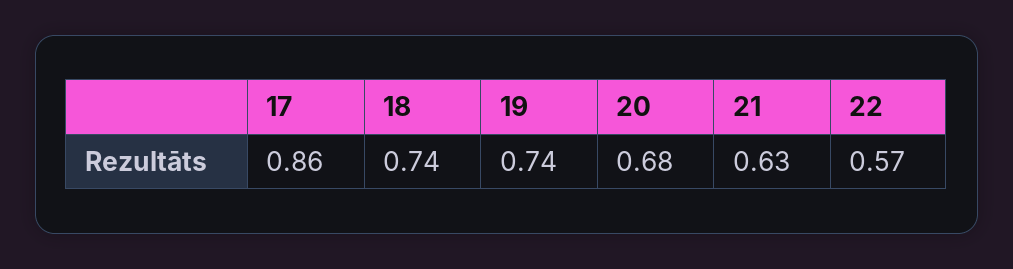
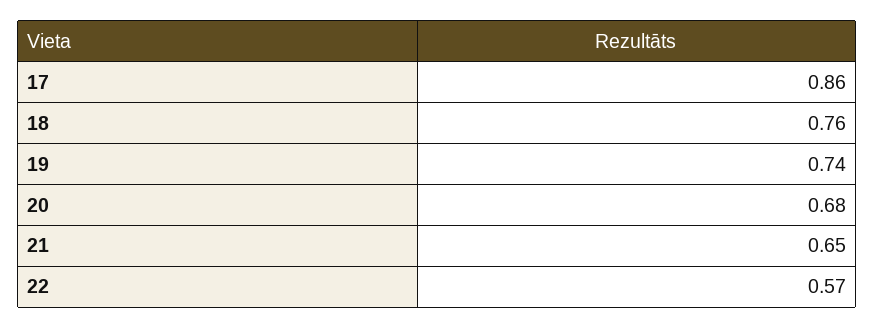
18: 0.74 -> 0.76
21: 0.63 -> 0.65

